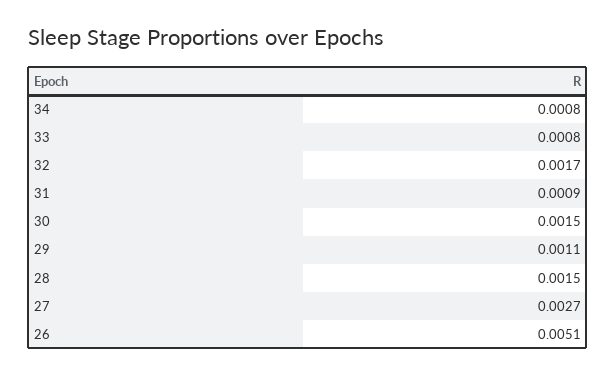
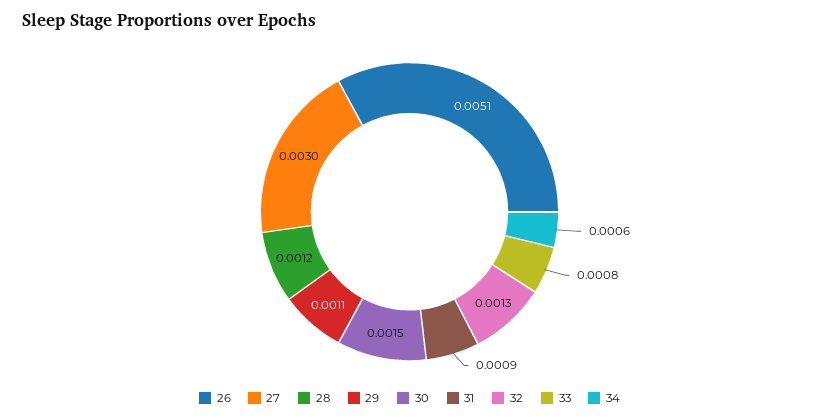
34: 0.0008 -> 0.0006
32: 0.0017 -> 0.0013
28: 0.0015 -> 0.0012
27: 0.0027 -> 0.003

